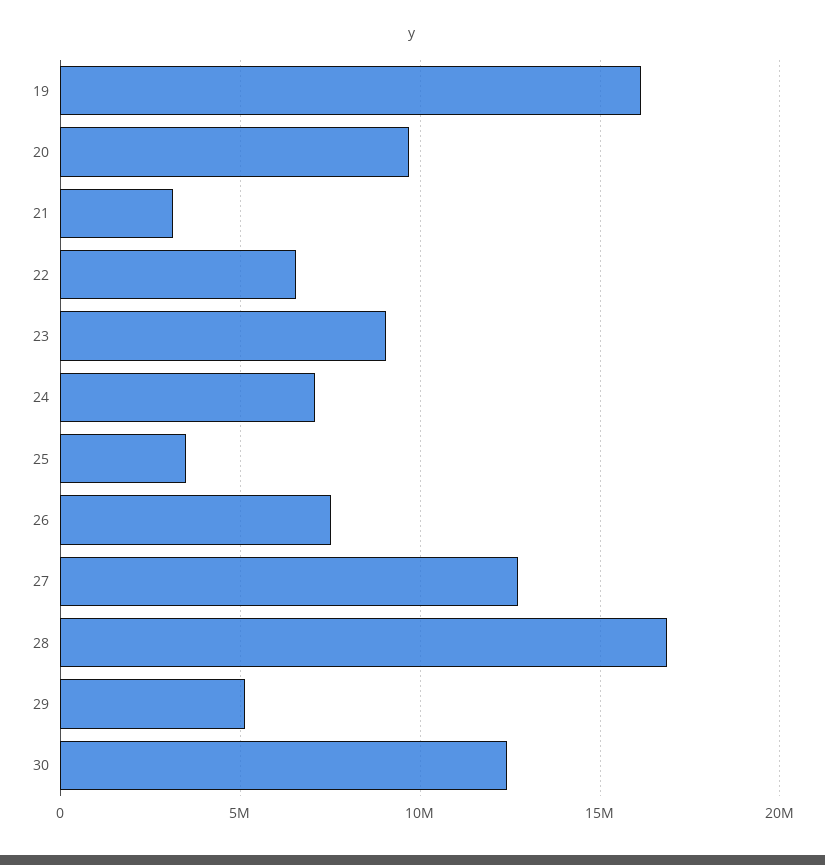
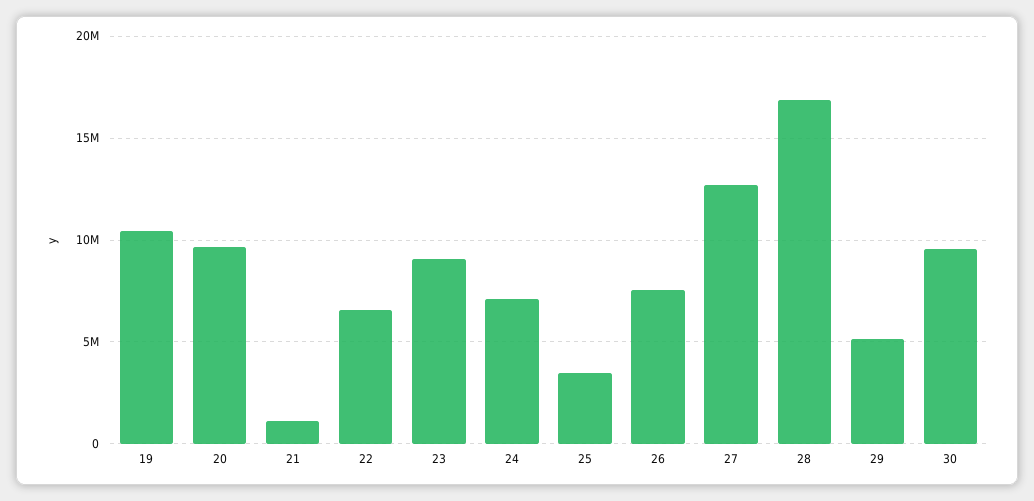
19: 16000000 -> 10500000
21: 3000000 -> 1000000
30: 12500000 -> 9500000

